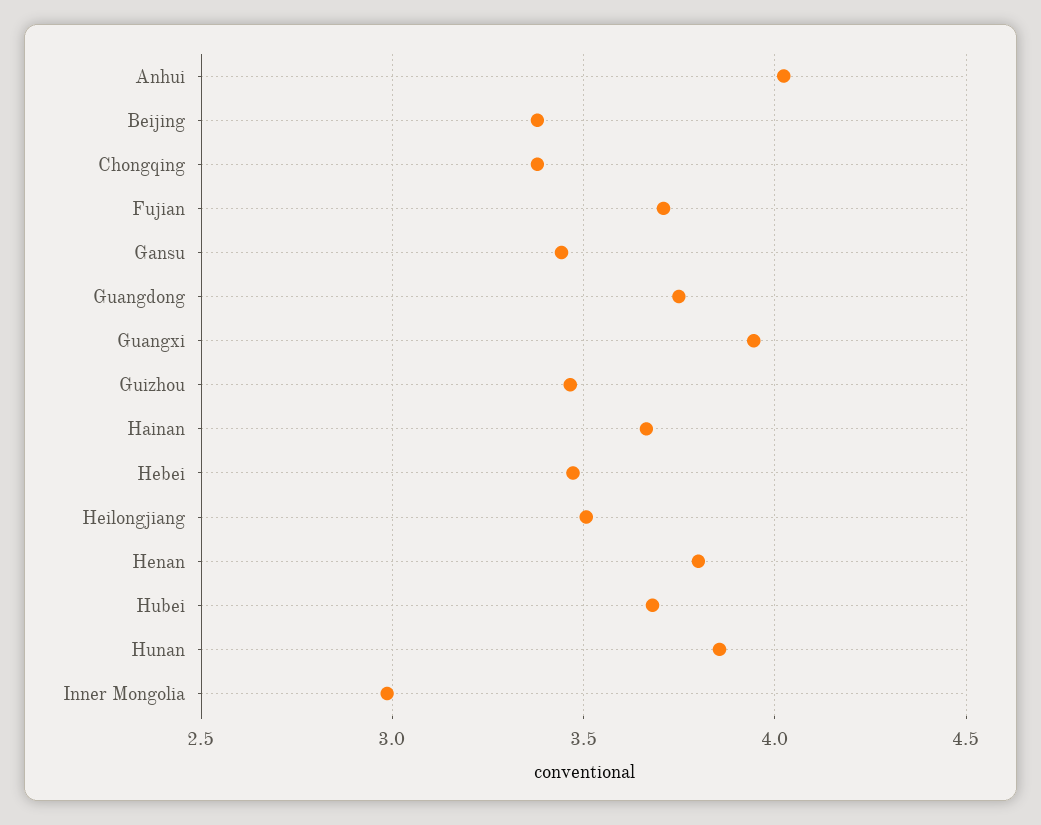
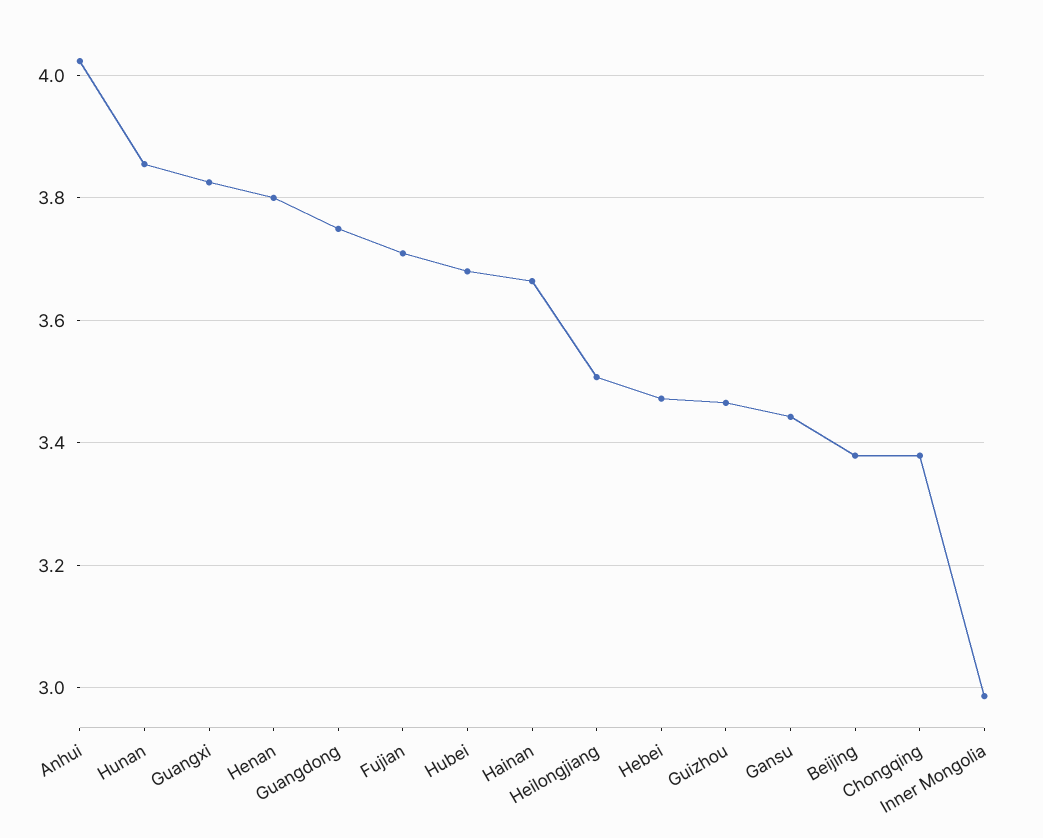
Guangxi: 3.95 -> 3.82

